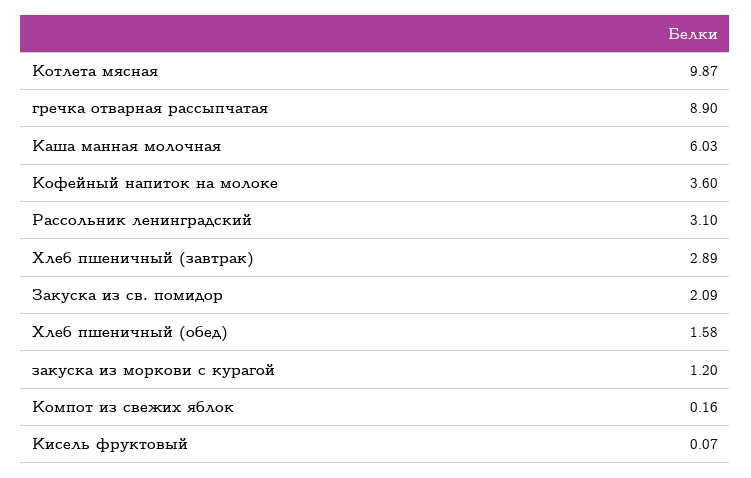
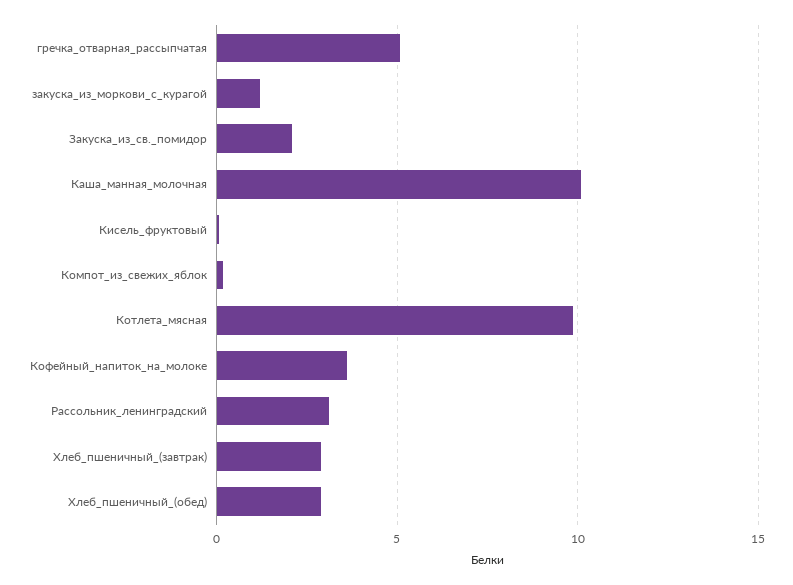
гречка отварная рассыпчатая: 8.9 -> 5
Каша манная молочная: 6.03 -> 10
Хлеб пшеничный (обед): 1.58 -> 3

